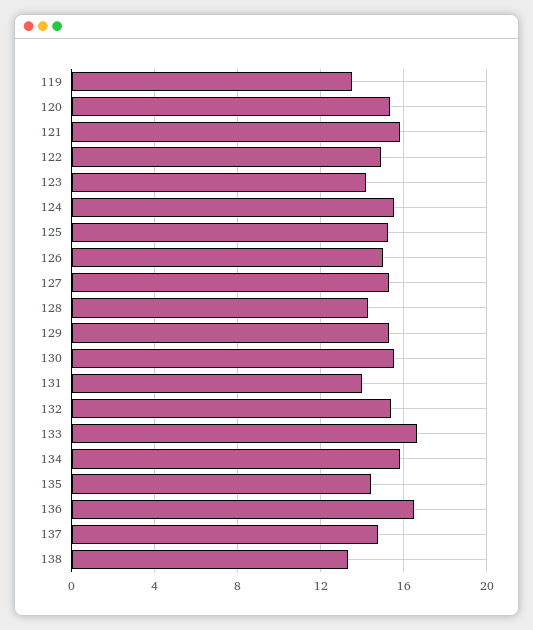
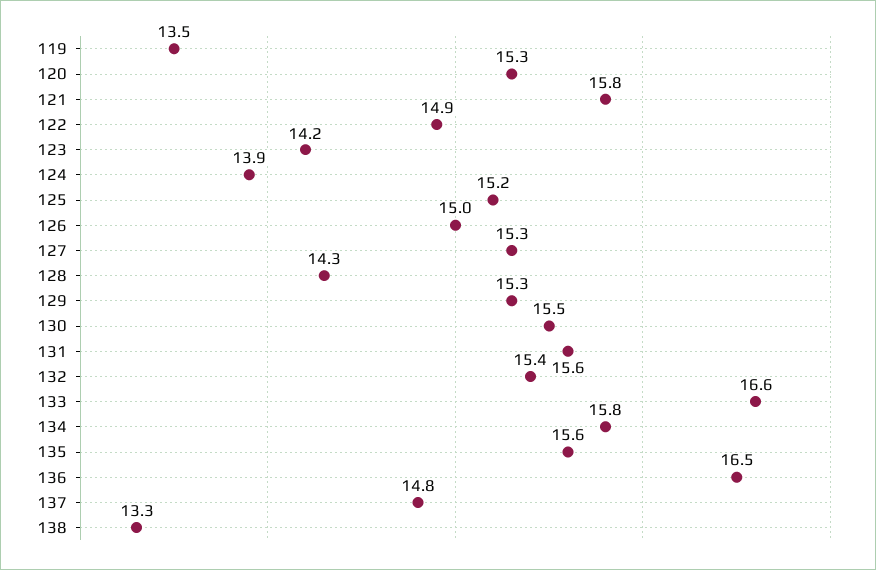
124: 15.5 -> 13.9
131: 14 -> 15.6
135: 14.5 -> 15.6

